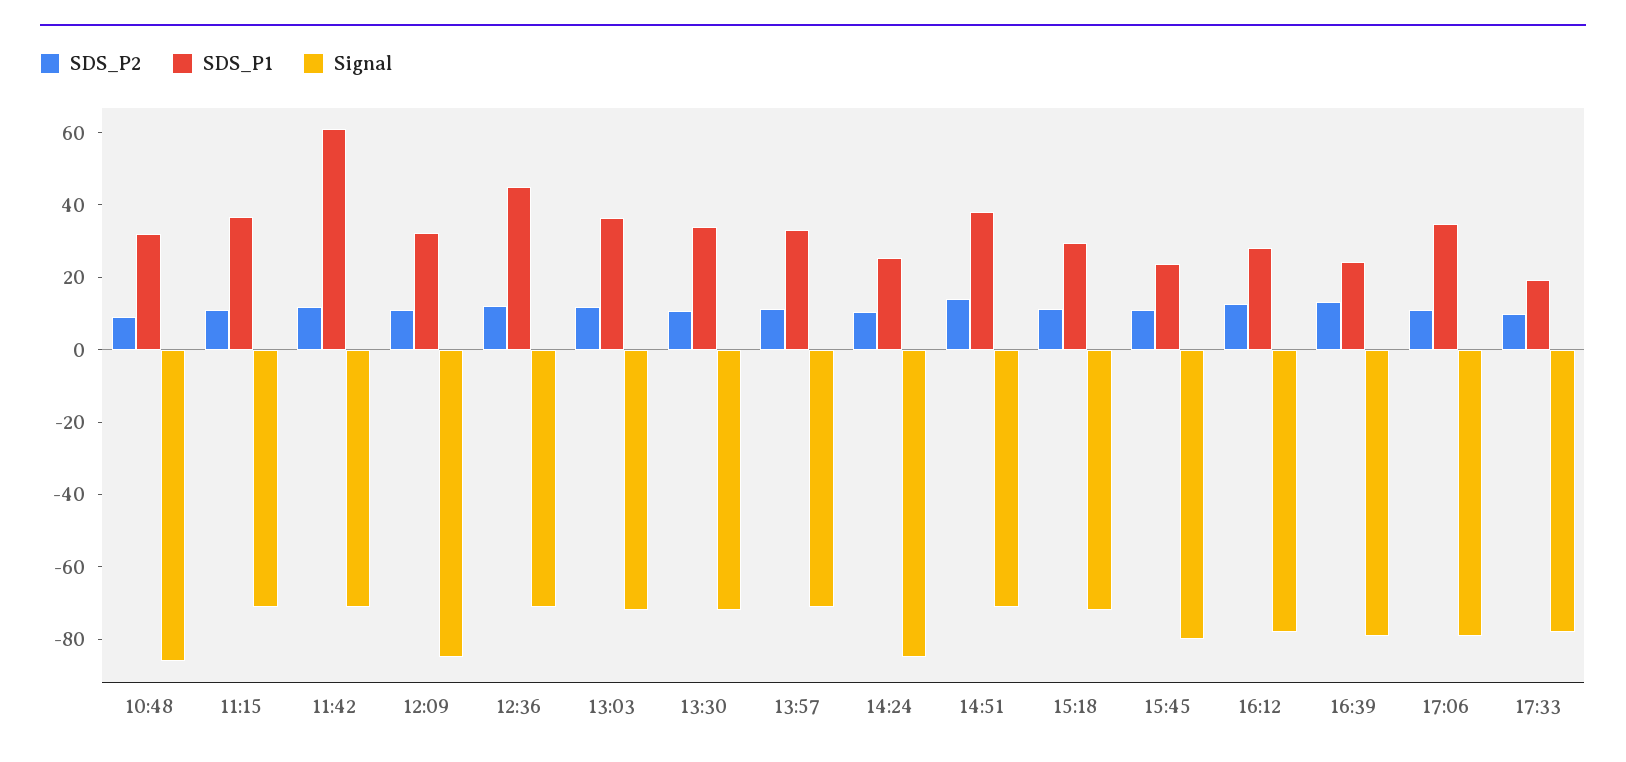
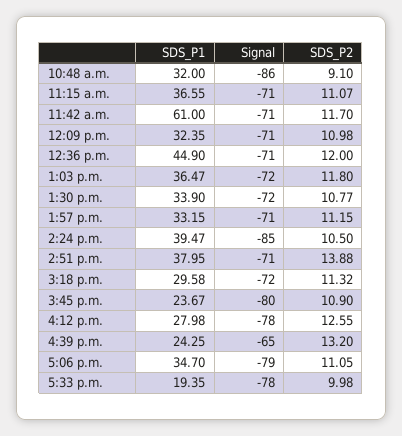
Signal, 12:09: -85 -> -71
SDS_P1, 14:24: 25 -> 39.47
Signal, 16:39: -80 -> -65

